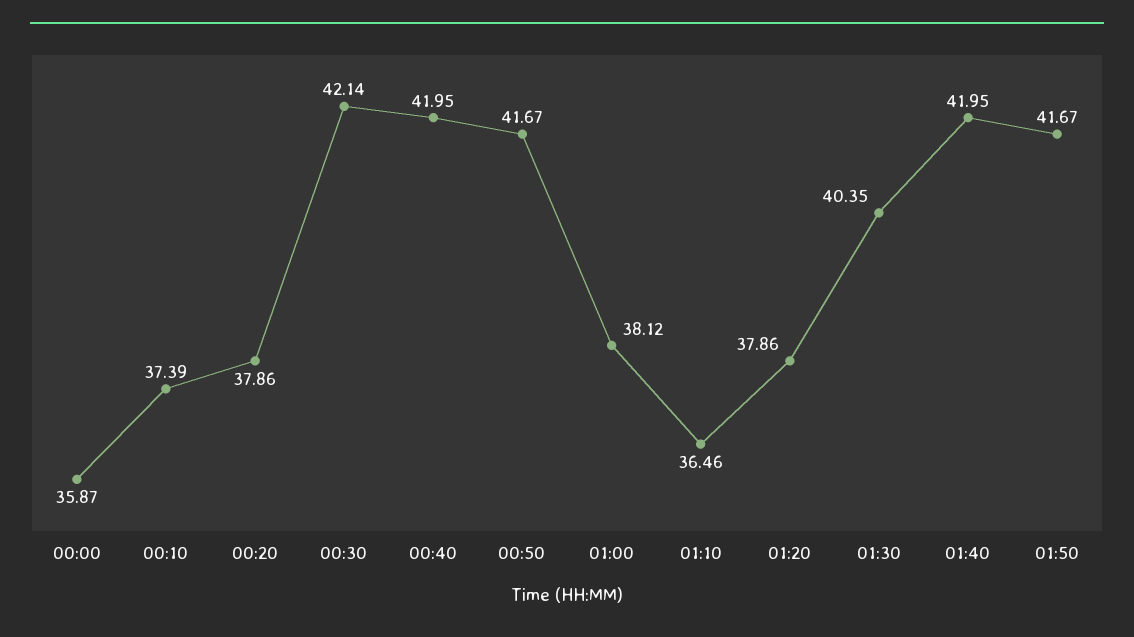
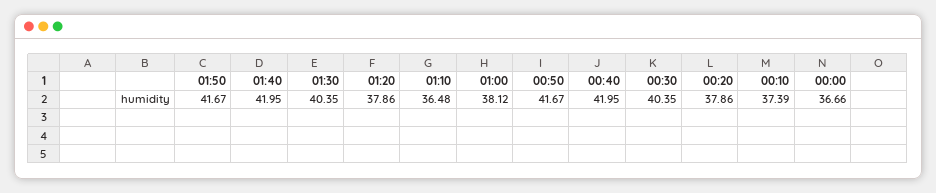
00:00: 35.87 -> 36.66
00:30: 42.14 -> 40.35
01:10: 36.46 -> 36.48

